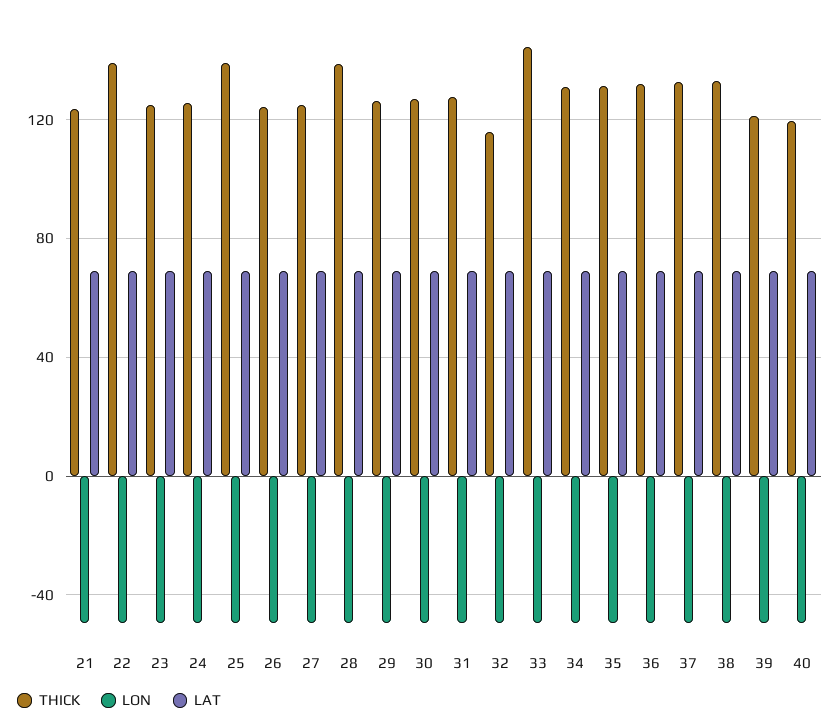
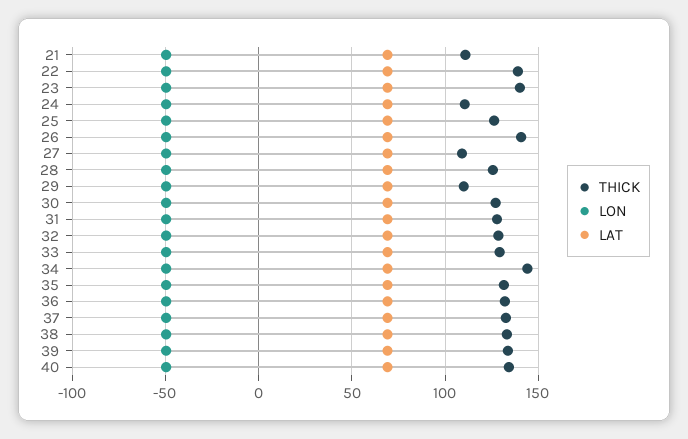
THICK, 21: 125 -> 110
THICK, 23: 125 -> 140
THICK, 24: 125 -> 110
THICK, 25: 140 -> 125
THICK, 26: 125 -> 140
THICK, 27: 125 -> 110
THICK, 28: 140 -> 125
THICK, 29: 125 -> 110
THICK, 32: 115 -> 130
THICK, 33: 145 -> 130
THICK, 34: 130 -> 145
THICK, 39: 120 -> 135
THICK, 40: 120 -> 135

